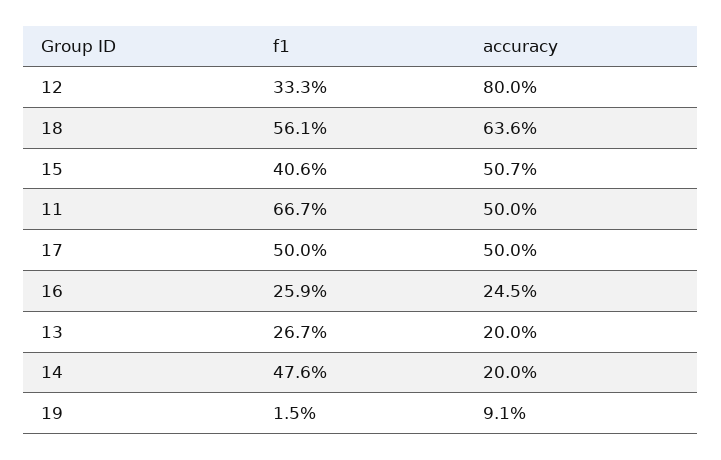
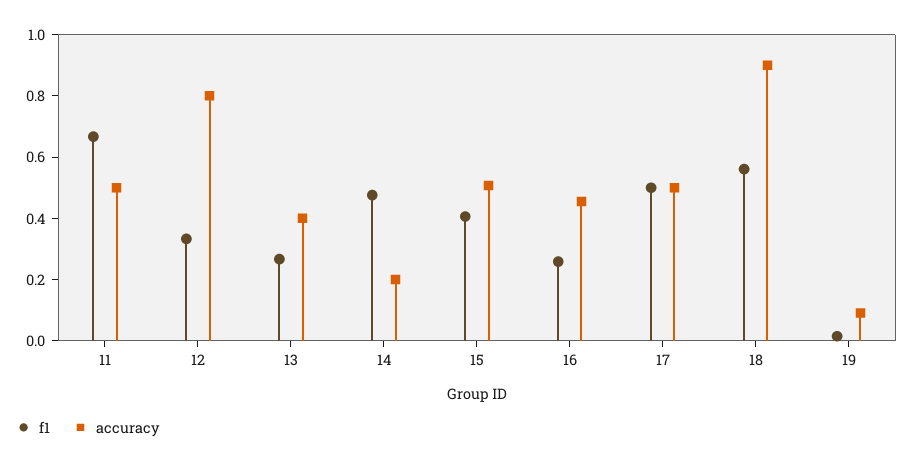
accuracy, 18: 0.636 -> 0.9
accuracy, 16: 0.245 -> 0.45
accuracy, 13: 0.2 -> 0.4

